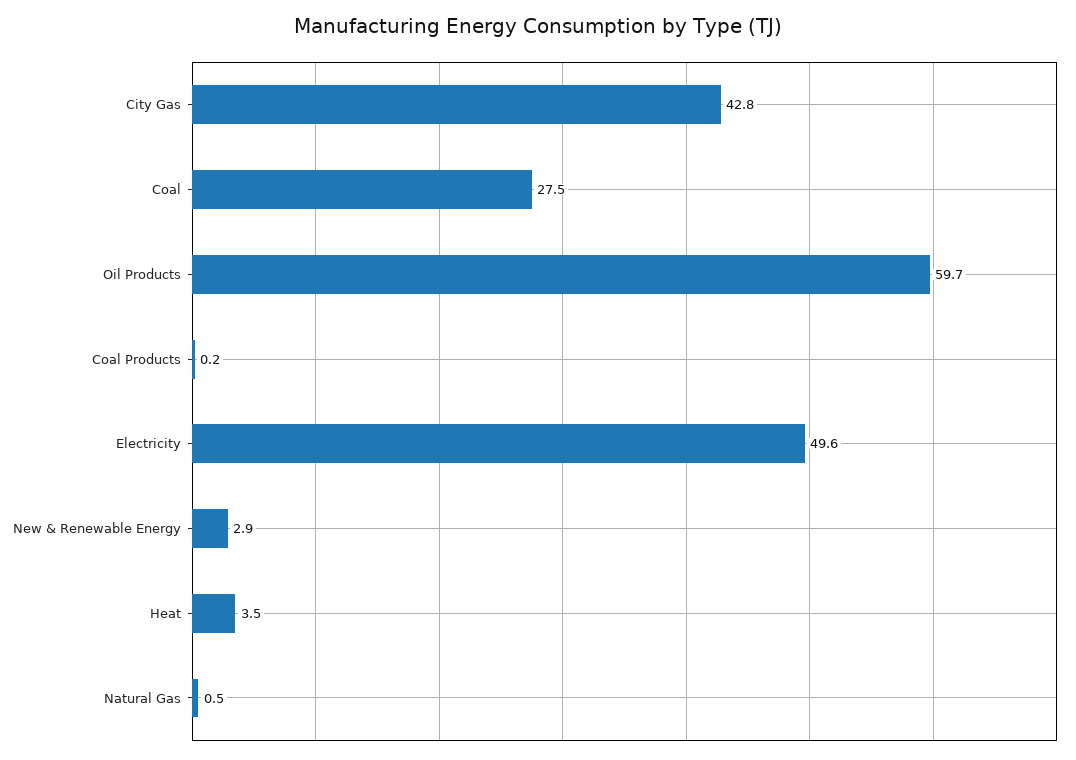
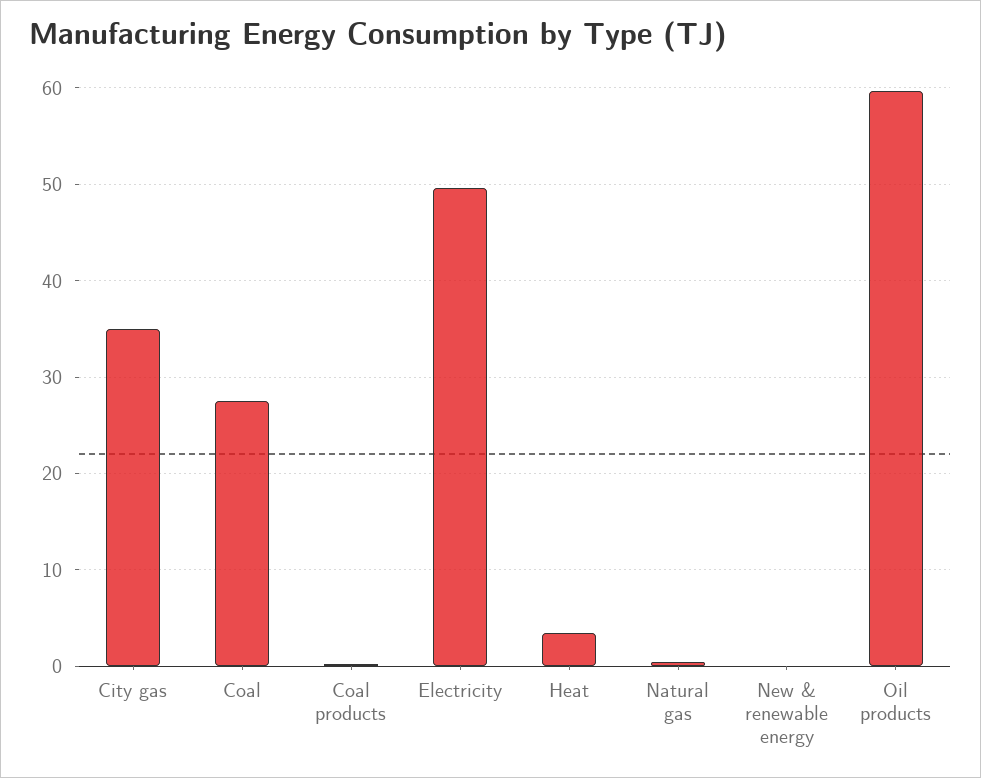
City Gas: 42.8 -> 35
New & Renewable Energy: 2.9 -> 0

